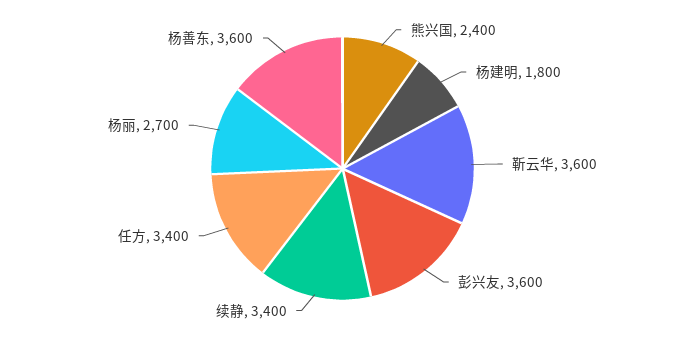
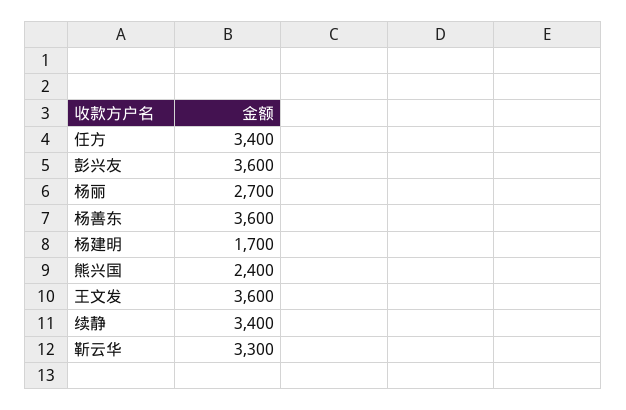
杨建明: 1800 -> 1700
靳云华: 3600 -> 3300
王文发: none -> 3600

